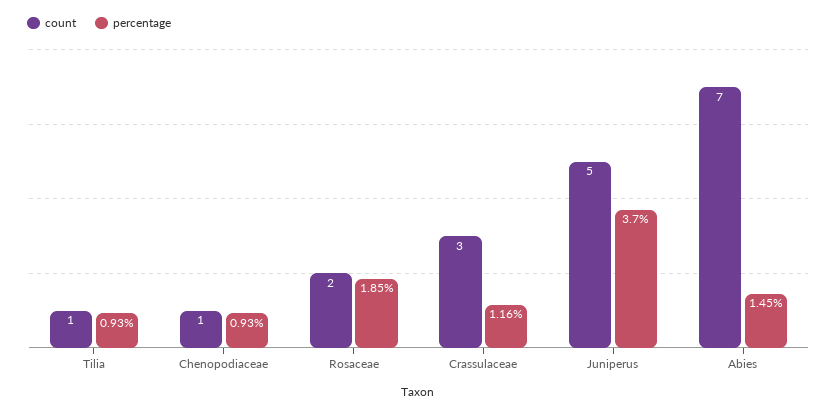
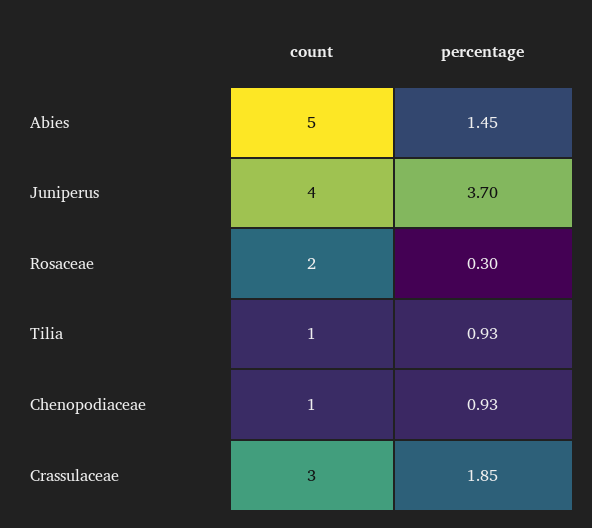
percentage, Rosaceae: 1.85 -> 0.3
percentage, Crassulaceae: 1.16 -> 1.85
count, Juniperus: 5 -> 4
count, Abies: 7 -> 5

